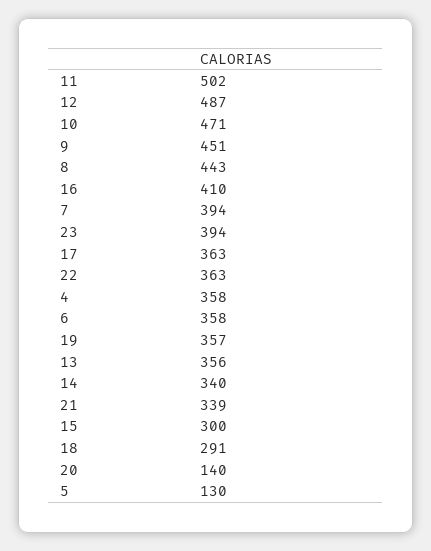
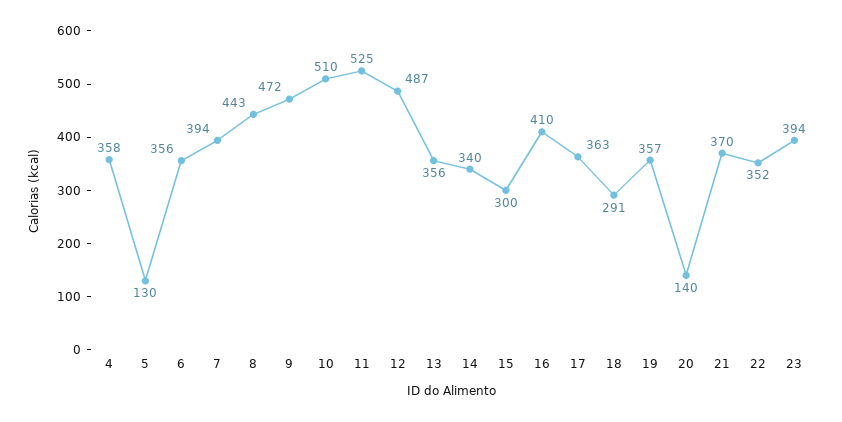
11: 502 -> 525
10: 471 -> 510
9: 451 -> 472
22: 363 -> 352
6: 358 -> 356
21: 339 -> 370

